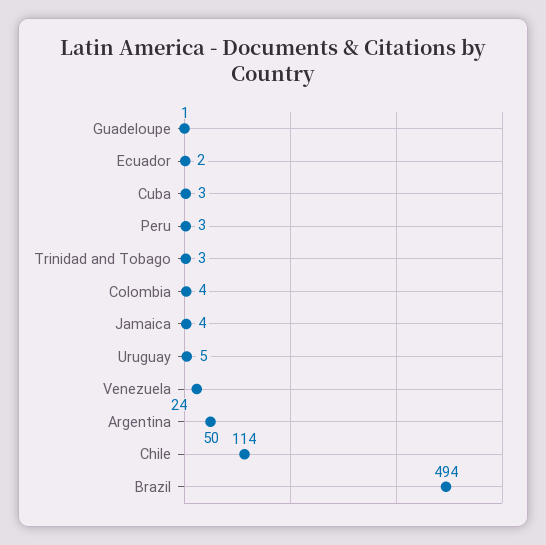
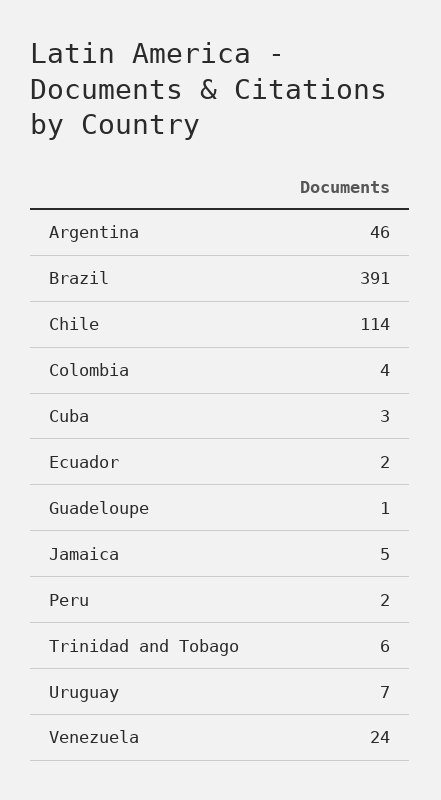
Peru: 3 -> 2
Trinidad and Tobago: 3 -> 6
Jamaica: 4 -> 5
Uruguay: 5 -> 7
Argentina: 50 -> 46
Brazil: 494 -> 391

